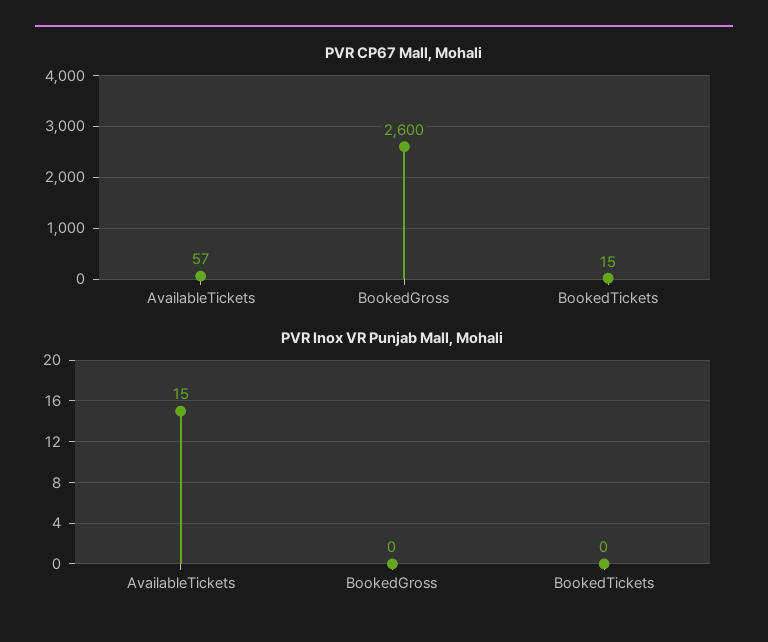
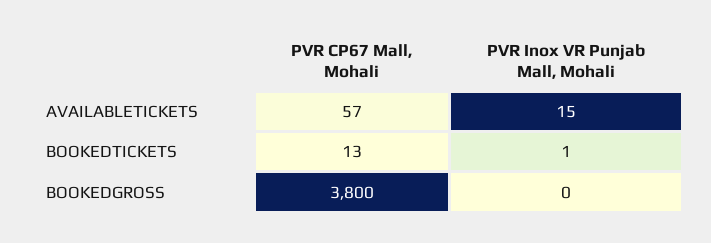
PVR CP67 Mall, Mohali, BookedGross: 2600 -> 3800
PVR CP67 Mall, Mohali, BookedTickets: 15 -> 13
PVR Inox VR Punjab Mall, Mohali, BookedTickets: 0 -> 1

